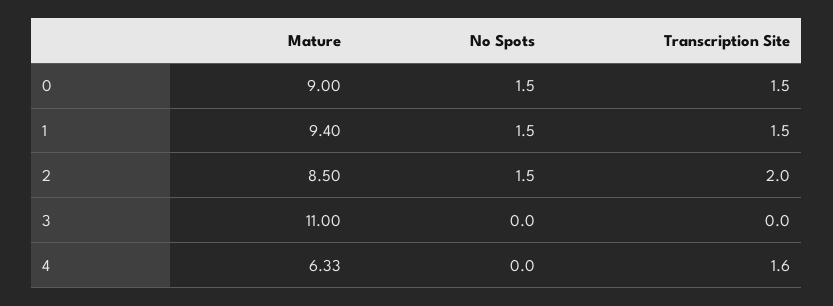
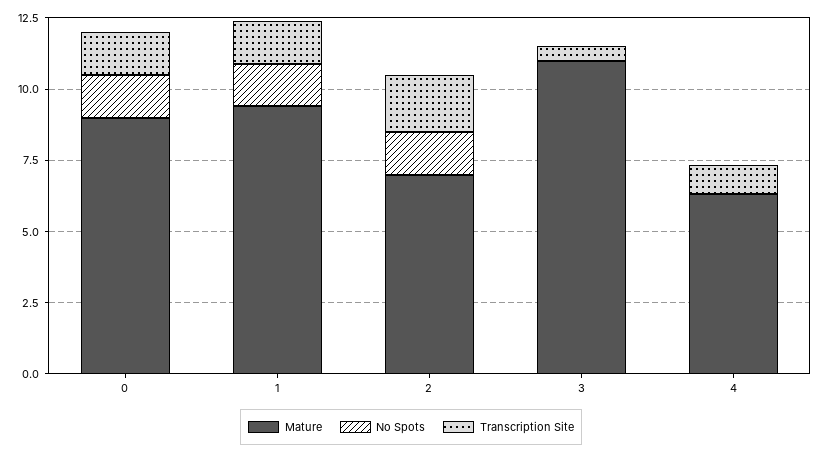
Mature, 2: 8.5 -> 7
Transcription Site, 3: 0 -> 0.5
Transcription Site, 4: 1.6 -> 1

